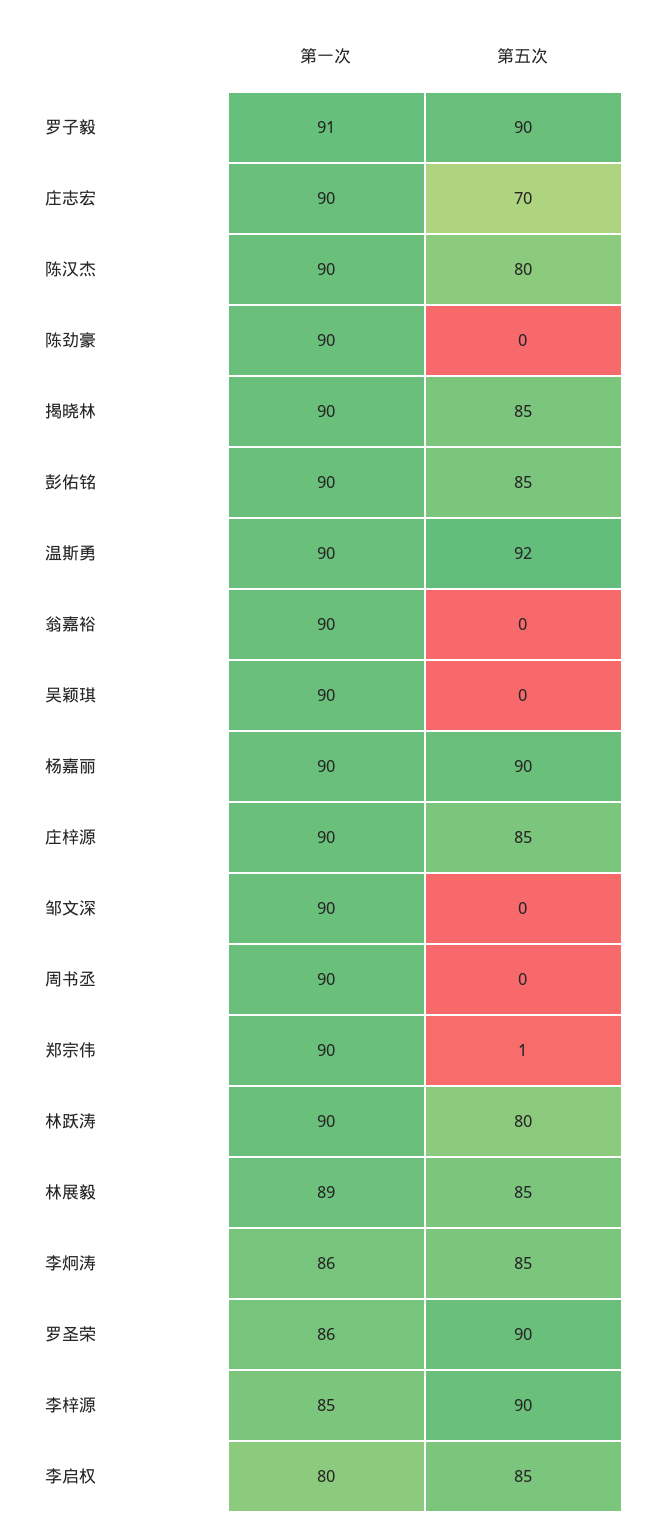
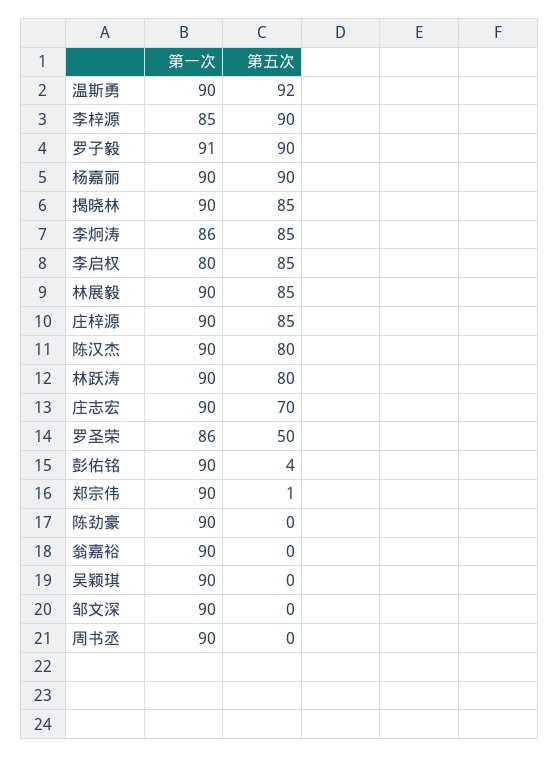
第五次, 彭佑铭: 85 -> 4
第一次, 林展毅: 89 -> 90
第五次, 罗圣荣: 90 -> 50

